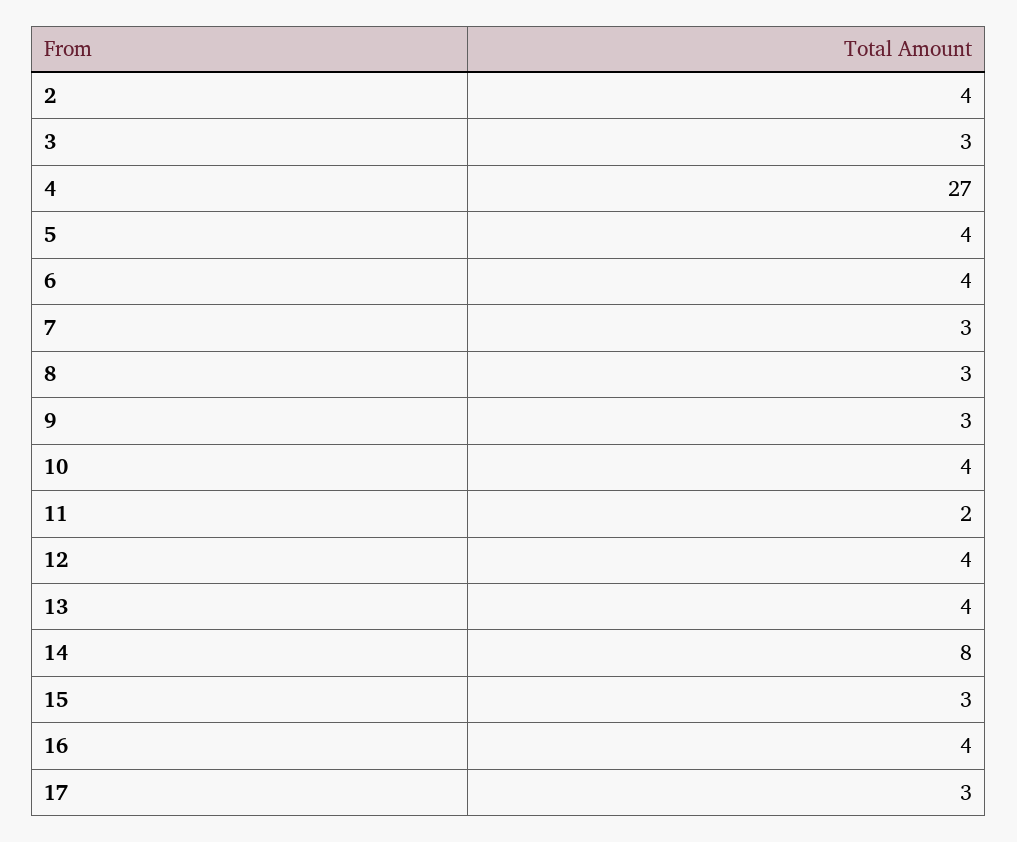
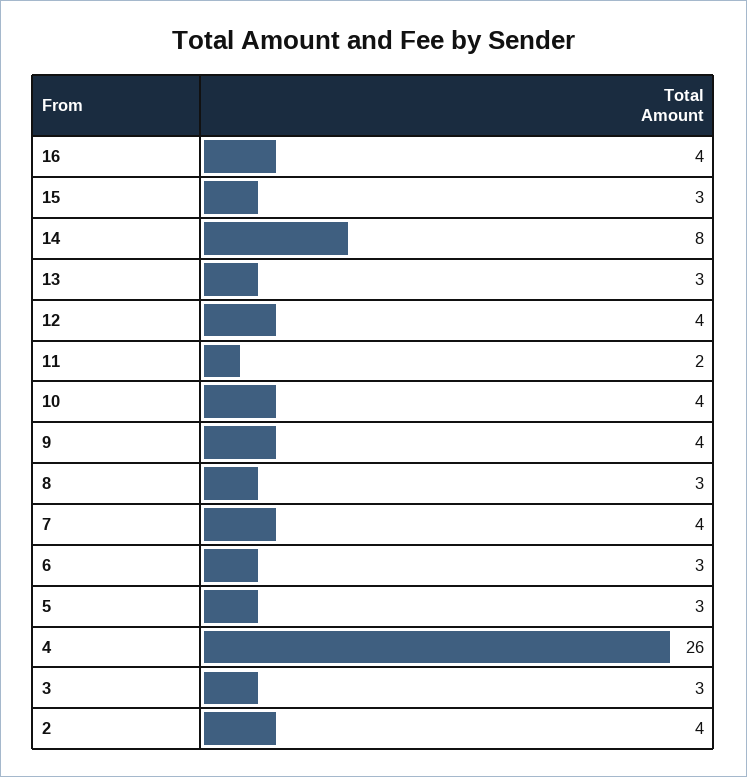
4: 27 -> 26
5: 4 -> 3
6: 4 -> 3
7: 3 -> 4
9: 3 -> 4
13: 4 -> 3
17: 3 -> none

